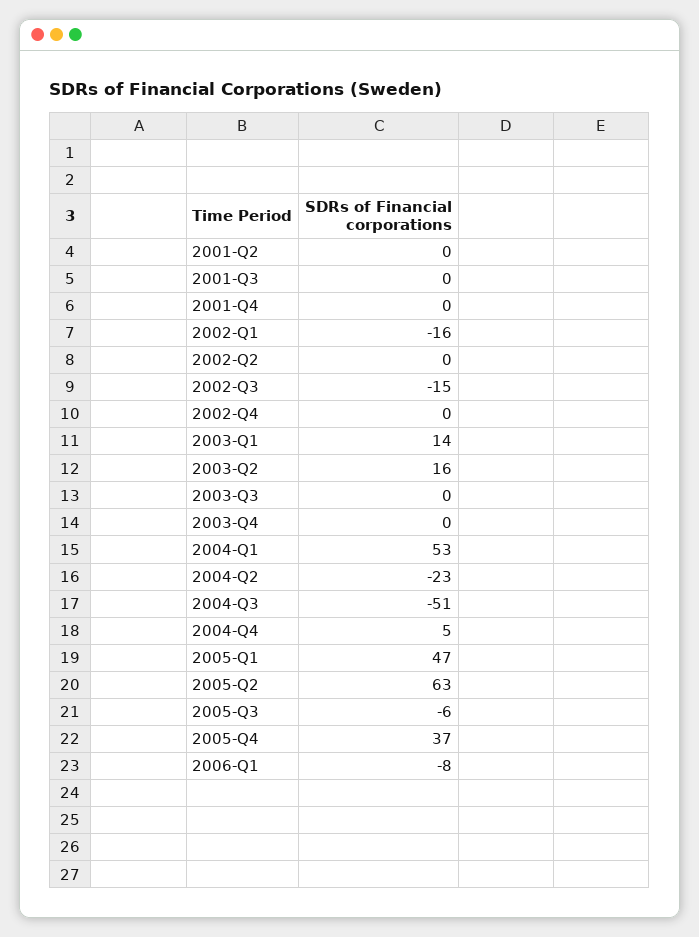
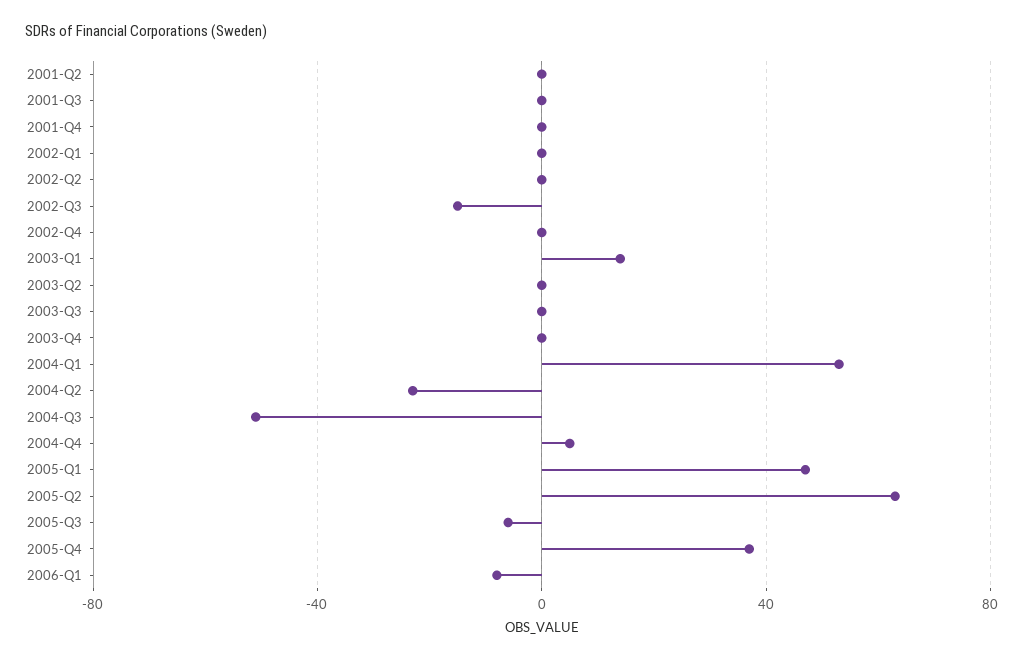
2002-Q1: -16 -> 0
2003-Q2: 16 -> 0

